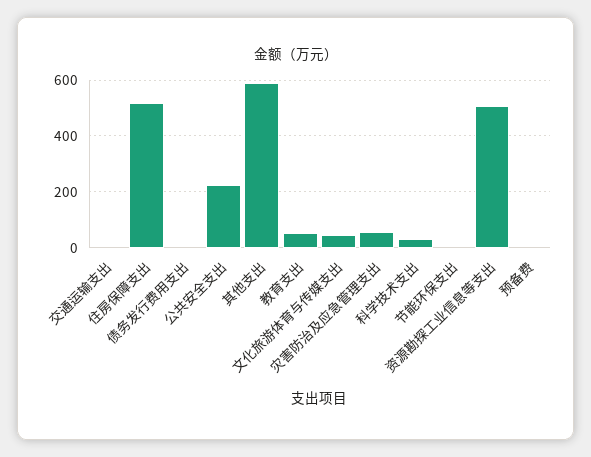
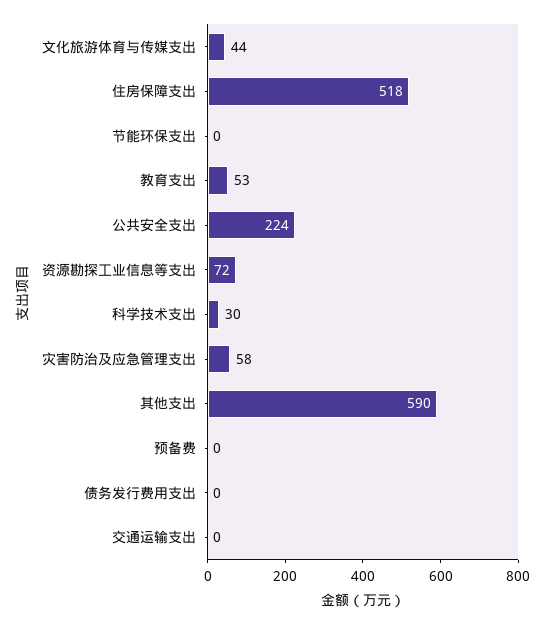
资源勘探工业信息等支出: 500 -> 72

